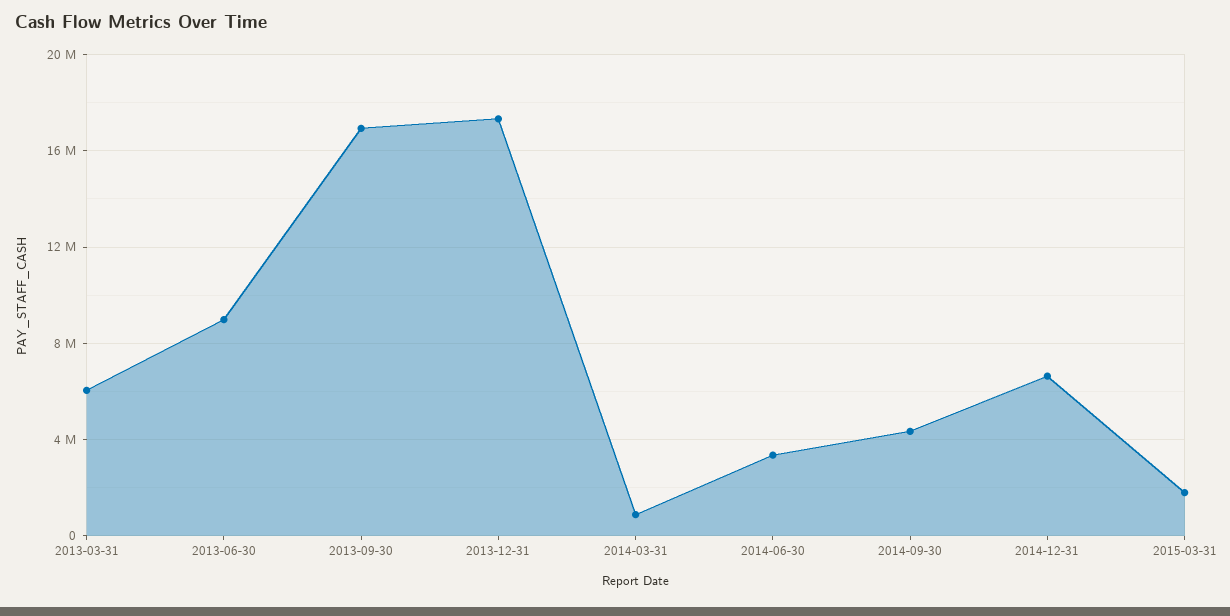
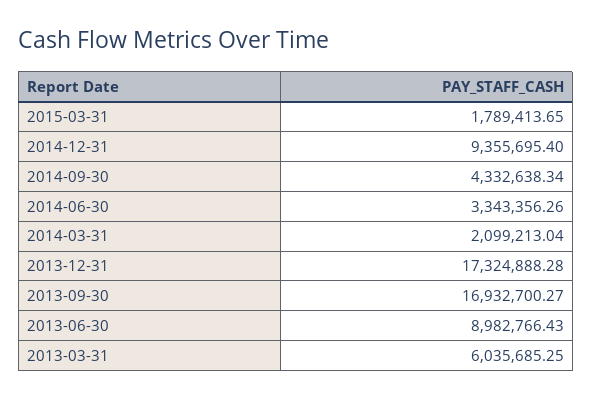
2014-03-31: 1000000 -> 2099213.04
2014-12-31: 6500000 -> 9355695.4

